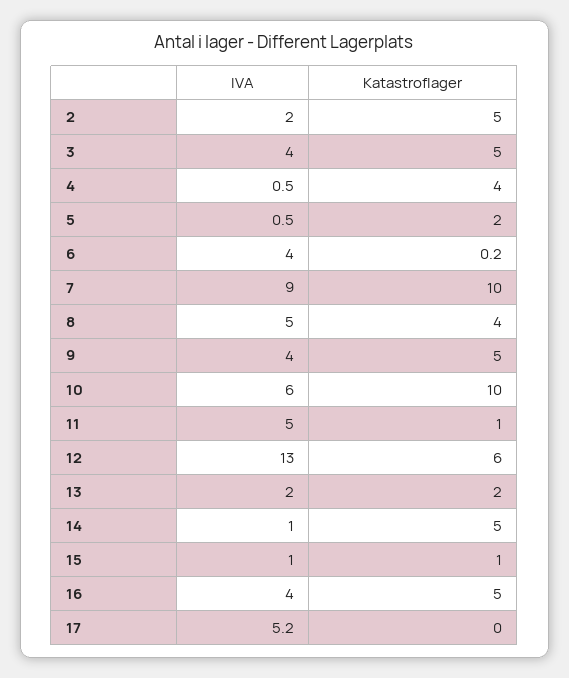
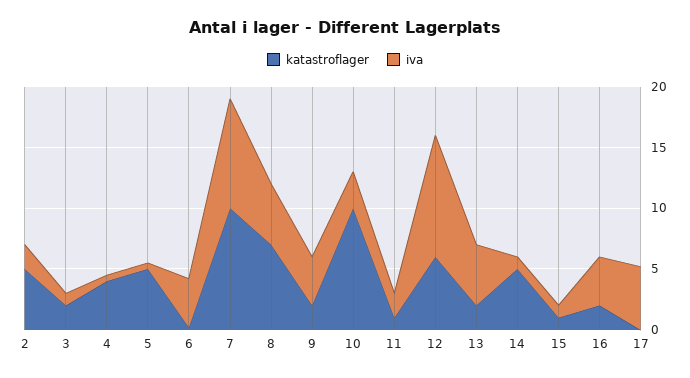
IVA, 3: 4 -> 1
Katastroflager, 3: 5 -> 2
Katastroflager, 5: 2 -> 5
Katastroflager, 8: 4 -> 7
Katastroflager, 9: 5 -> 2
IVA, 10: 6 -> 3
IVA, 11: 5 -> 2
IVA, 12: 13 -> 10
IVA, 13: 2 -> 5
Katastroflager, 16: 5 -> 2

